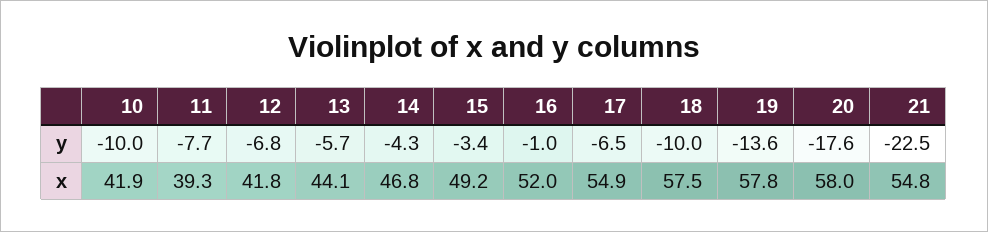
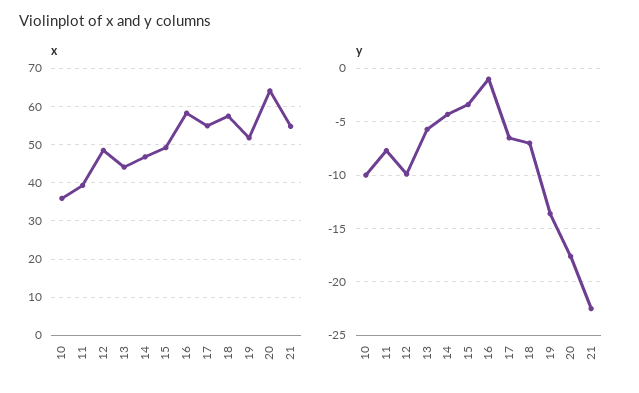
y, 12: -6.8 -> -10
y, 18: -10 -> -7
x, 10: 41.9 -> 36
x, 12: 41.8 -> 48
x, 16: 52 -> 58
x, 19: 57.8 -> 52
x, 20: 58 -> 64

